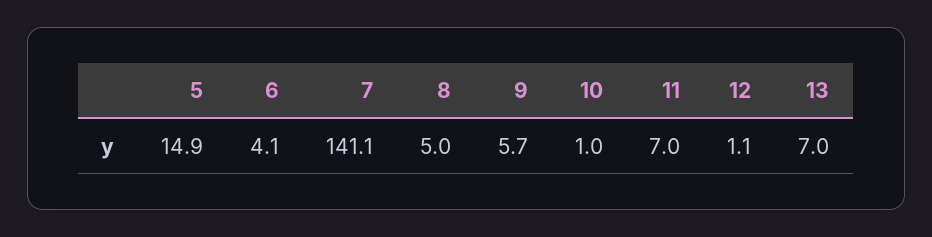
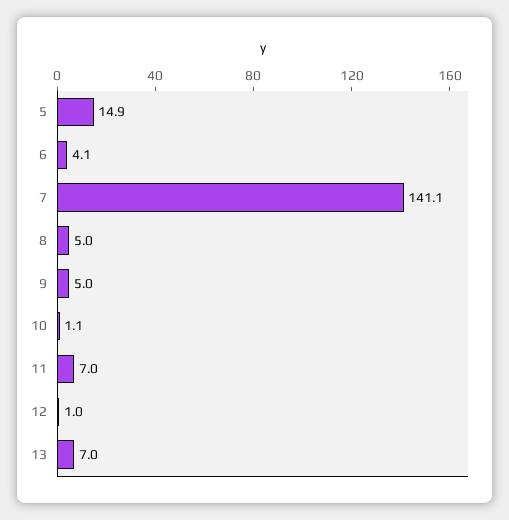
9: 5.7 -> 5
10: 1 -> 1.1
12: 1.1 -> 1

